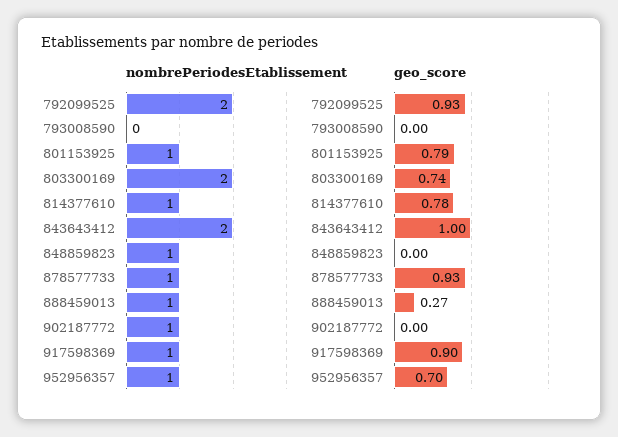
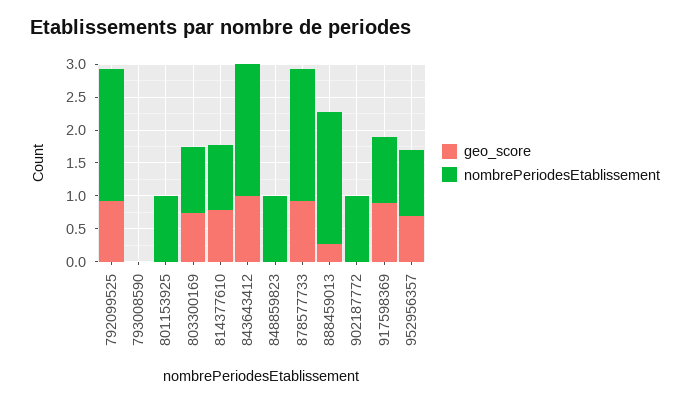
nombrePeriodesEtablissement, 803300169: 2 -> 1
nombrePeriodesEtablissement, 878577733: 1 -> 2
nombrePeriodesEtablissement, 888459013: 1 -> 2
geo_score, 801153925: 0.79 -> 0

